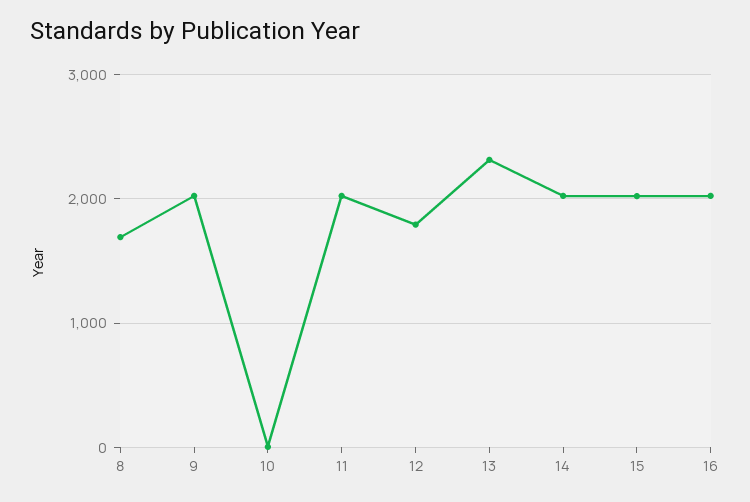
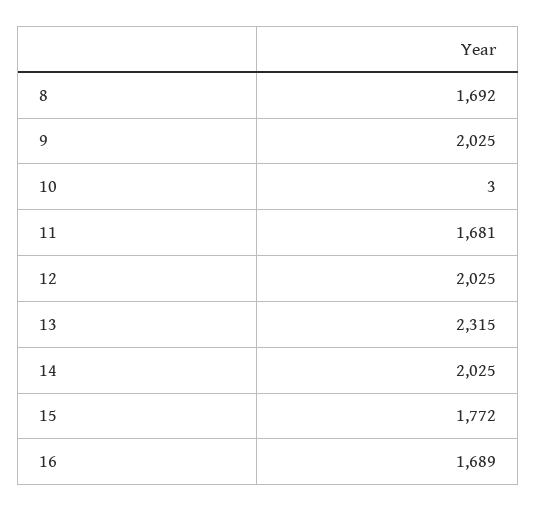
11: 2000 -> 1681
12: 1800 -> 2025
15: 2000 -> 1772
16: 2000 -> 1689

